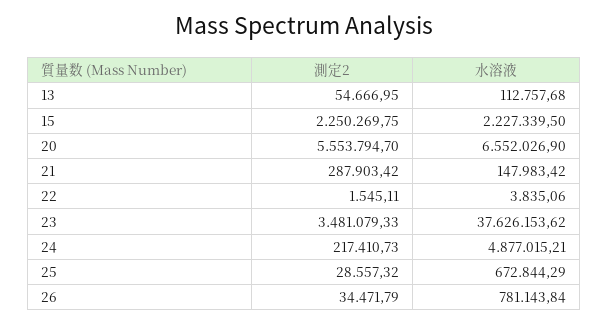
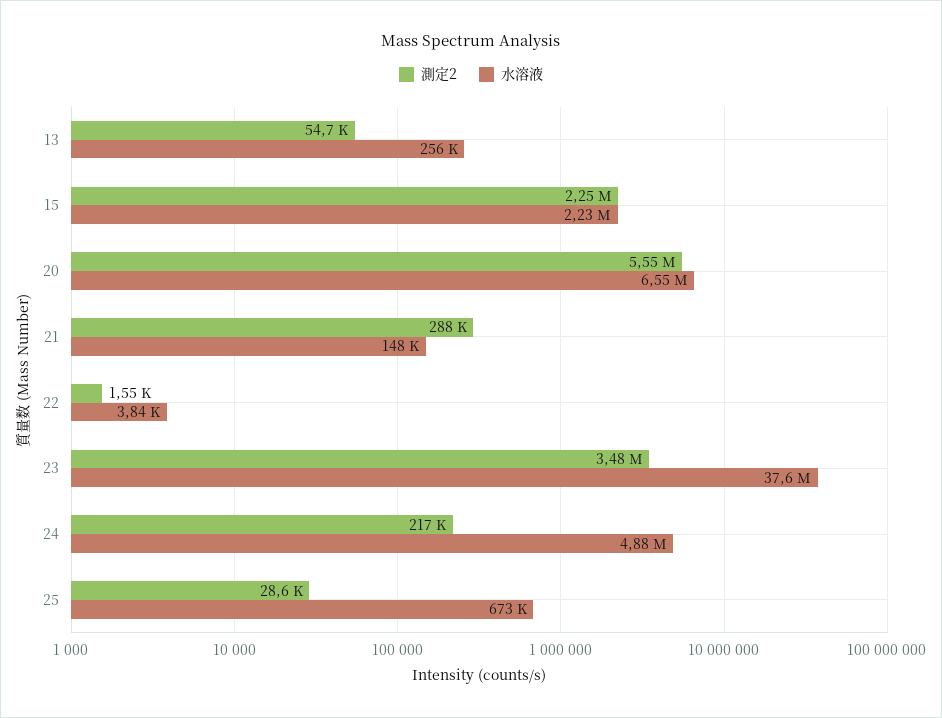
水溶液, 13: 112757.68 -> 256000
測定2, 26: 34471.79 -> none
水溶液, 26: 781143.84 -> none

